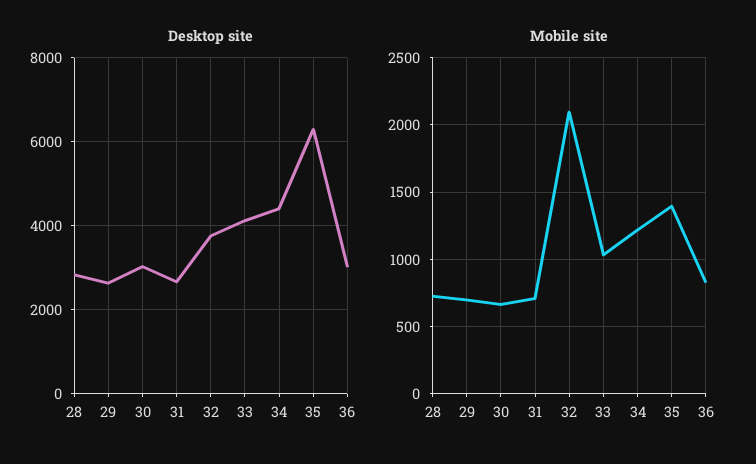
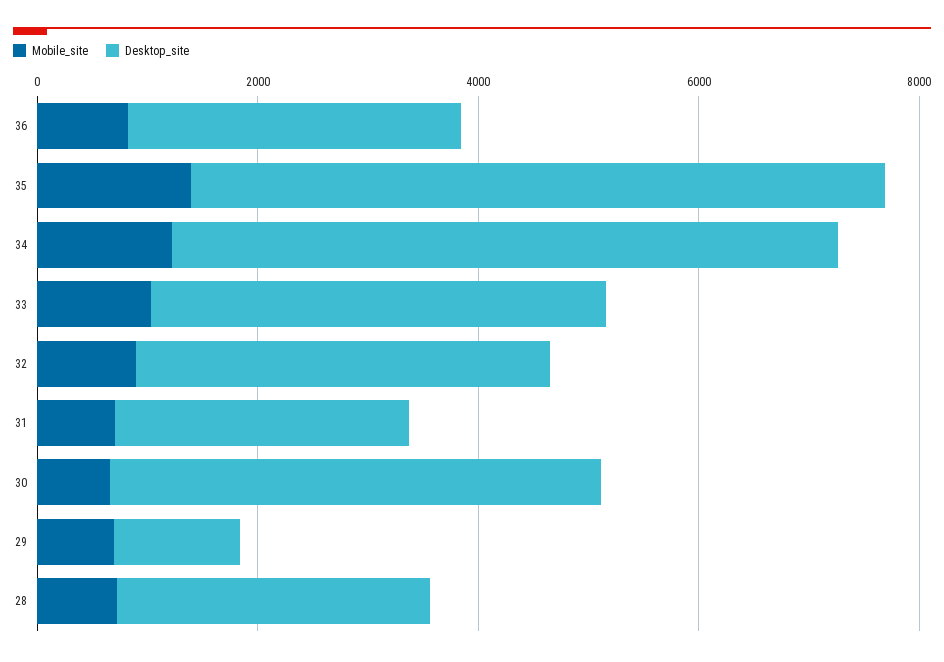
Desktop site, 29: 2600 -> 1000
Desktop site, 30: 3000 -> 4500
Desktop site, 34: 4400 -> 6000
Mobile site, 32: 2100 -> 1000

